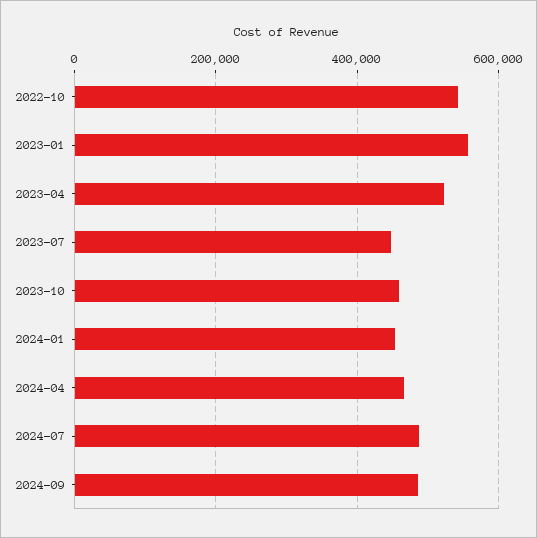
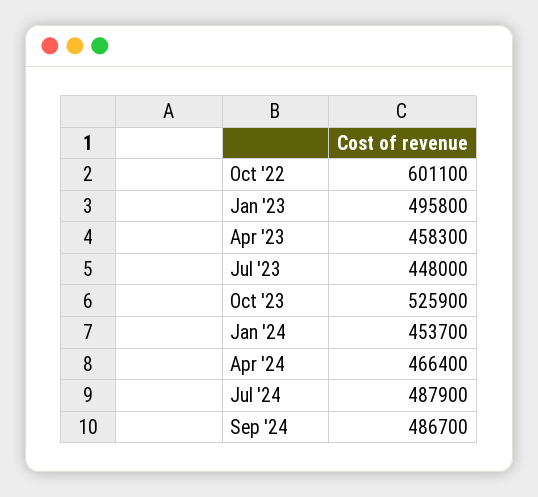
2022-10: 540000 -> 601100
2023-01: 560000 -> 495800
2023-04: 520000 -> 458300
2023-10: 460000 -> 525900

